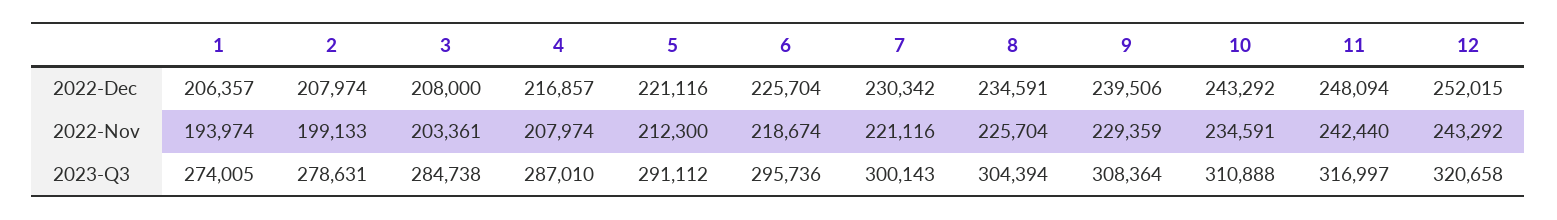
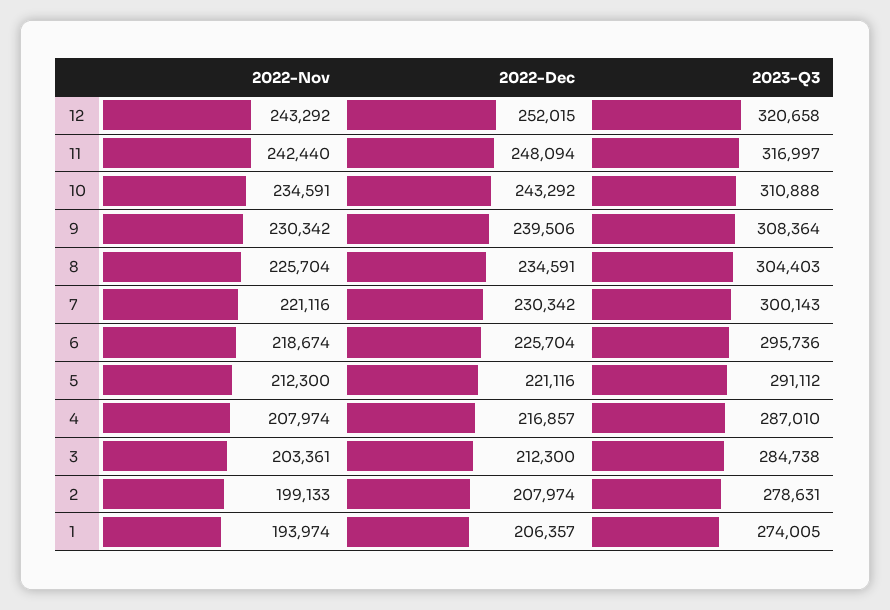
3, 2022-Dec: 208000 -> 212300
9, 2022-Nov: 229359 -> 230342
8, 2023-Q3: 304394 -> 304403

